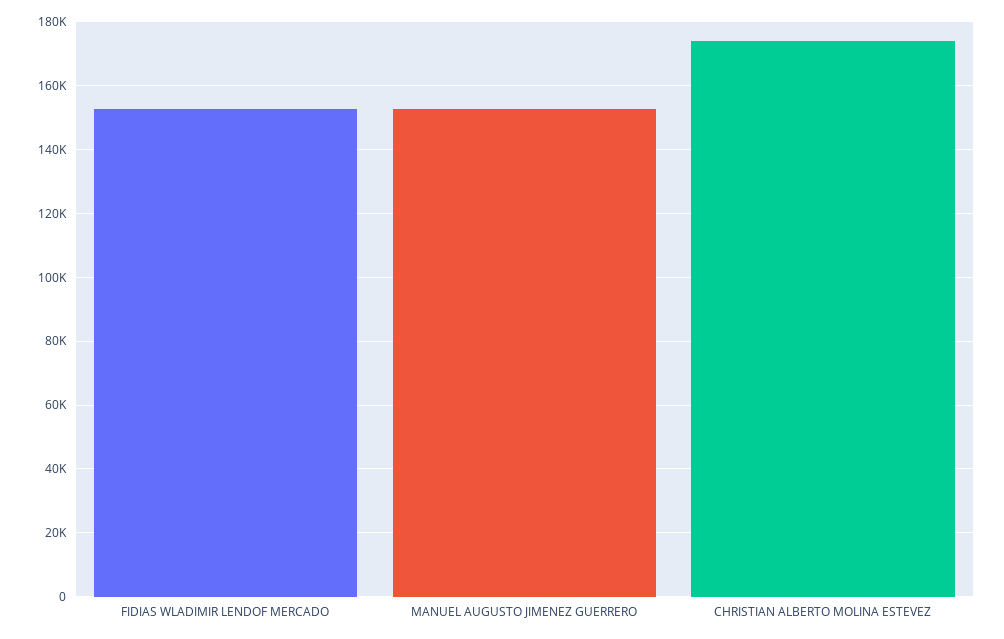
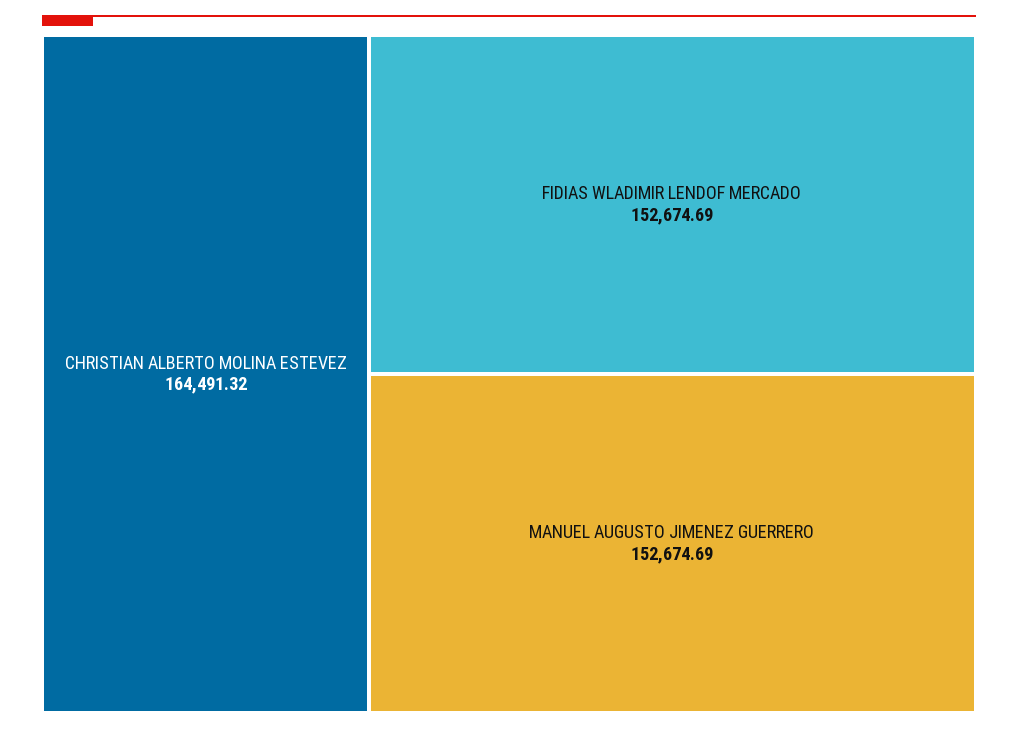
CHRISTIAN ALBERTO MOLINA ESTEVEZ: 174000 -> 164491.32

